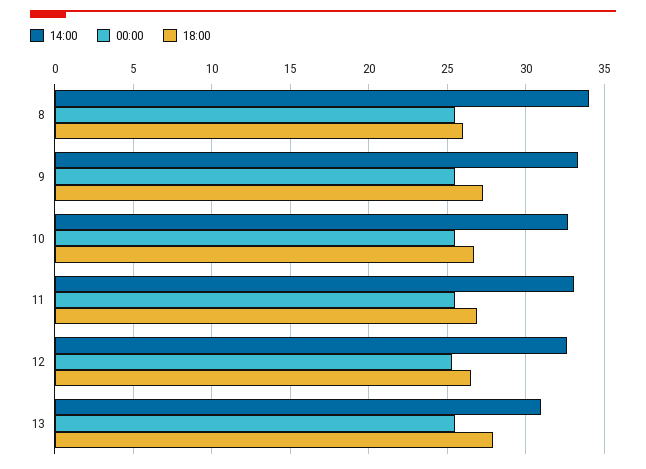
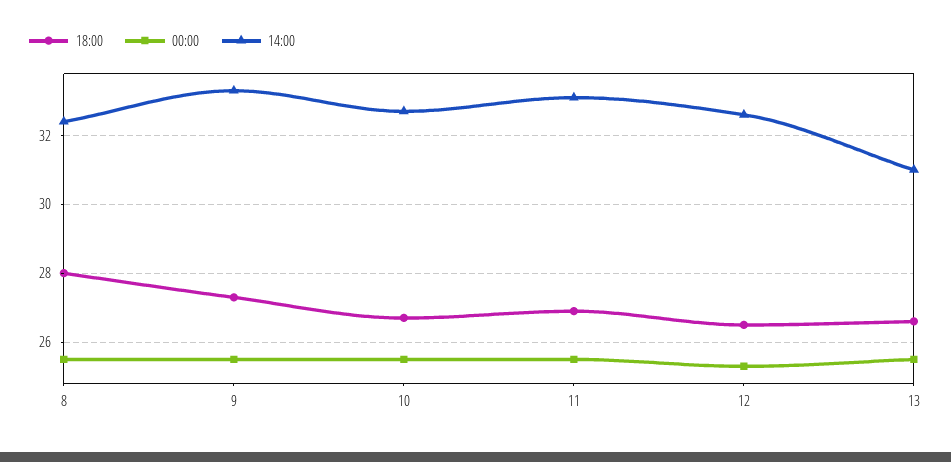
14:00, 8: 34 -> 32.5
18:00, 8: 26 -> 28
18:00, 13: 28 -> 26.5

